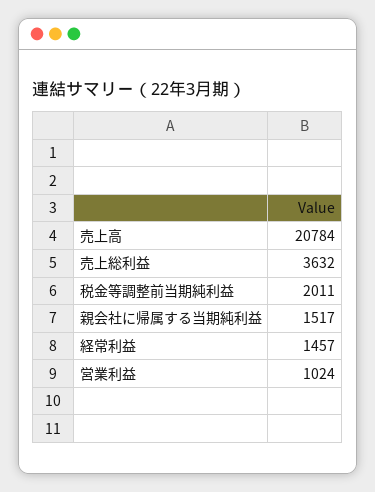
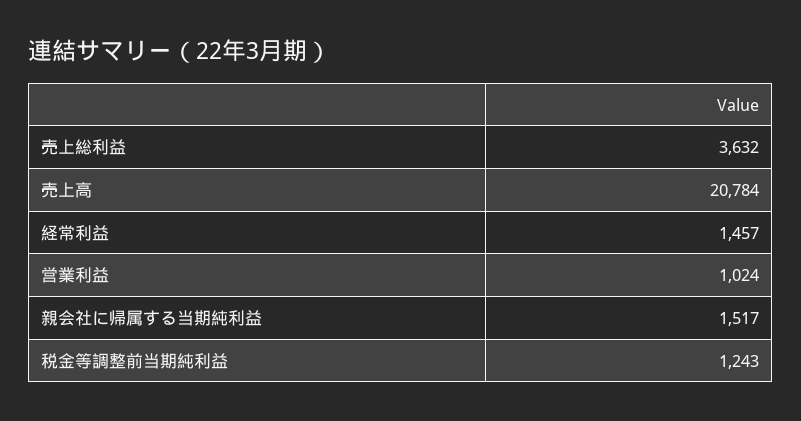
税金等調整前当期純利益: 2011 -> 1243

